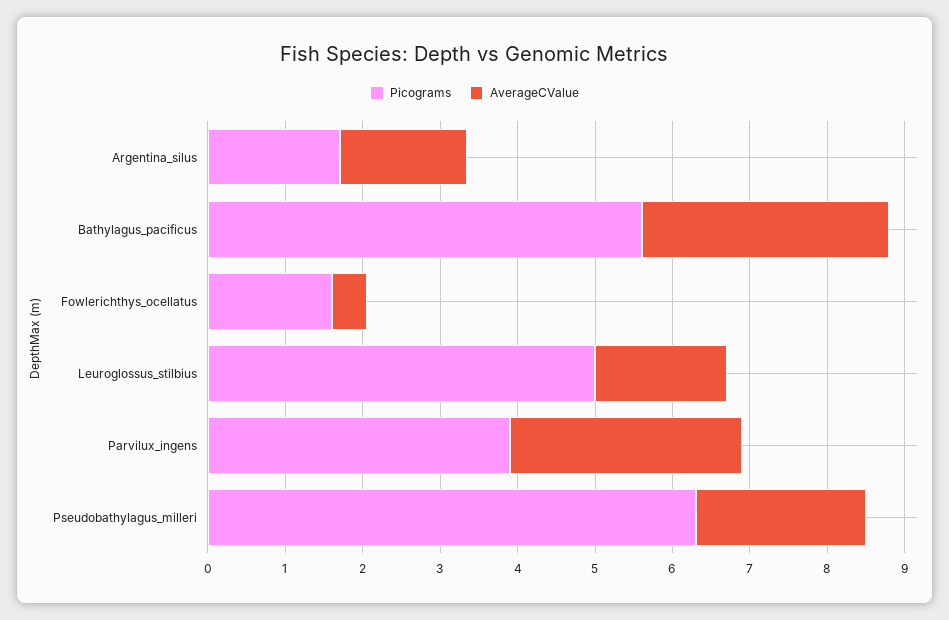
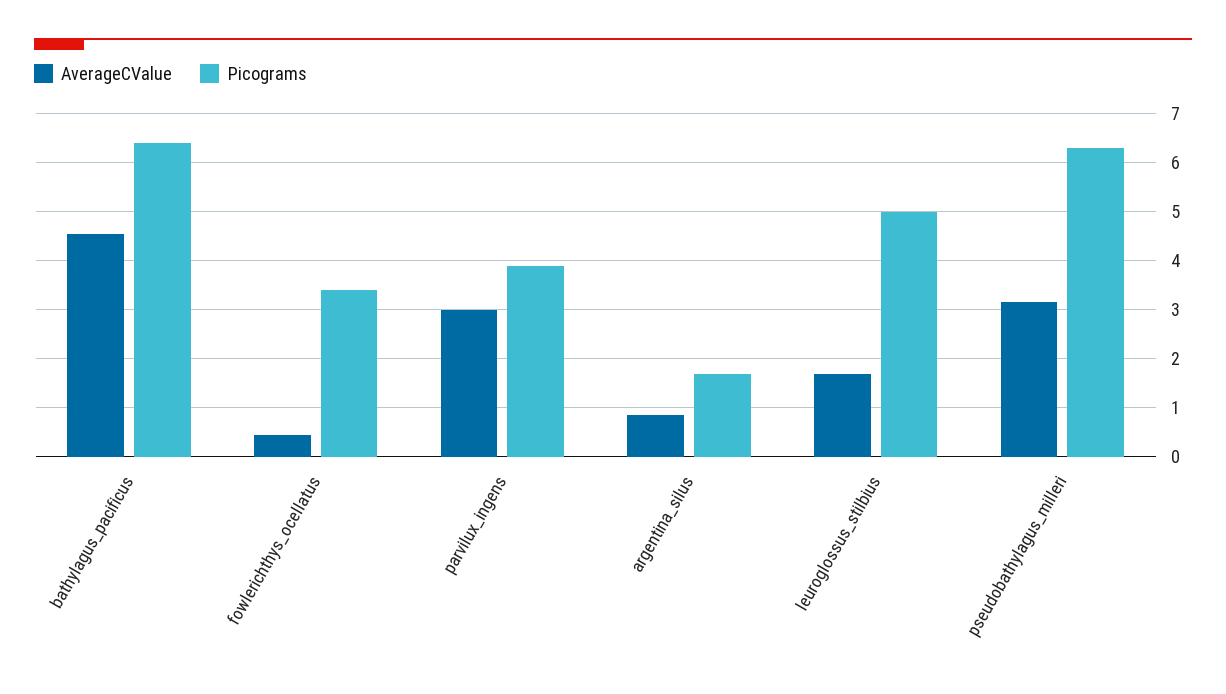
AverageCValue, Argentina_silus: 1.6 -> 0.8
Picograms, Bathylagus_pacificus: 5.6 -> 6.4
AverageCValue, Bathylagus_pacificus: 3.2 -> 4.6
Picograms, Fowlerichthys_ocellatus: 1.6 -> 3.4
AverageCValue, Pseudobathylagus_milleri: 2.2 -> 3.2

